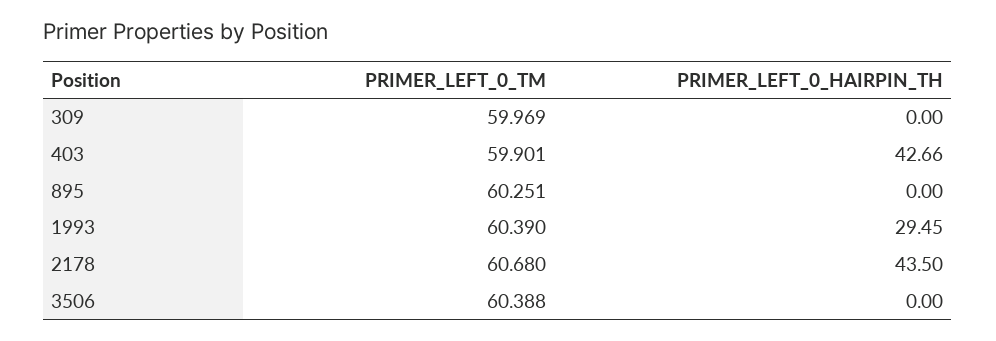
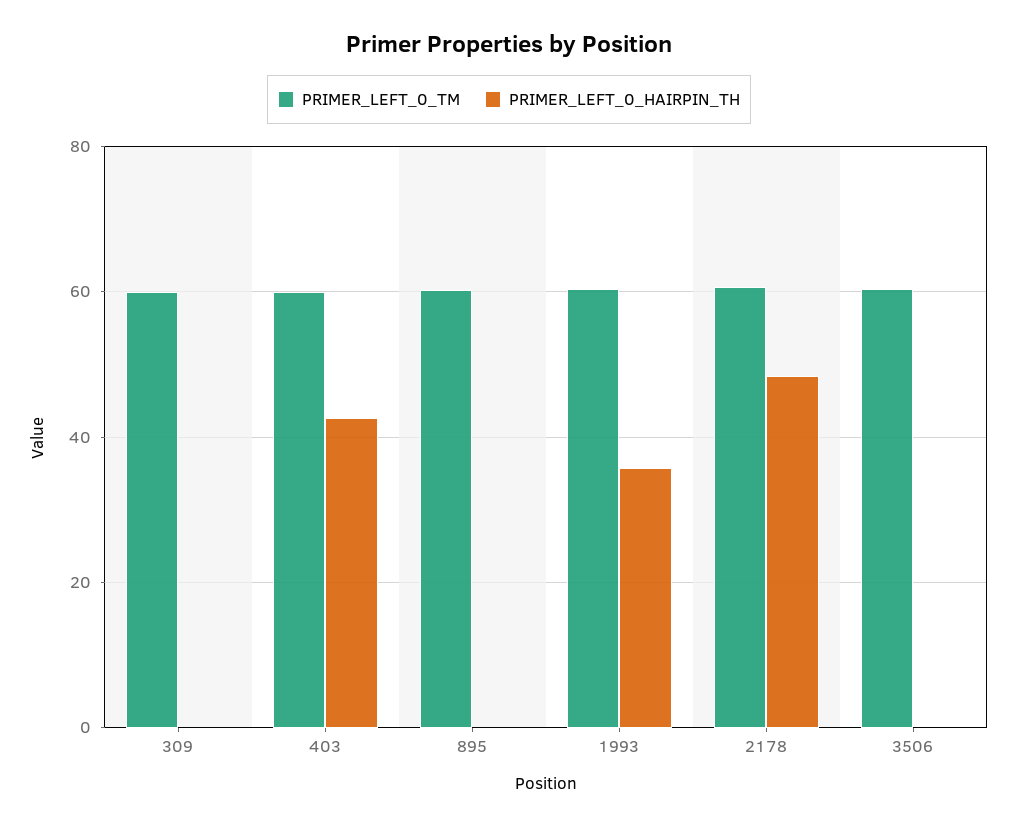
PRIMER_LEFT_0_HAIRPIN_TH, 1993: 29.45 -> 36
PRIMER_LEFT_0_HAIRPIN_TH, 2178: 43.5 -> 48

